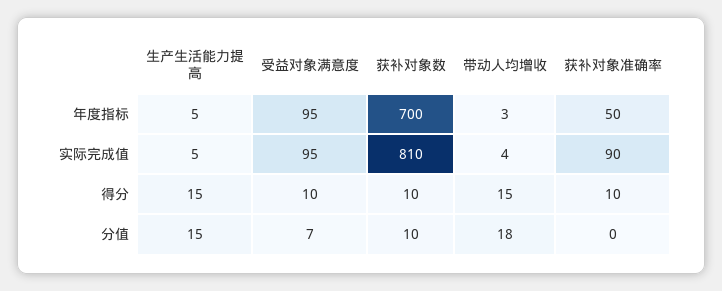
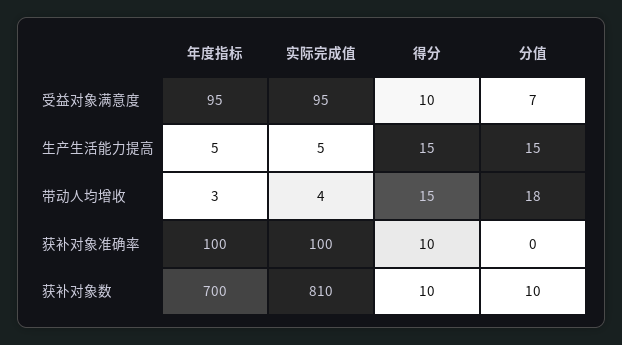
获补对象准确率, 年度指标: 50 -> 100
获补对象准确率, 实际完成值: 90 -> 100

